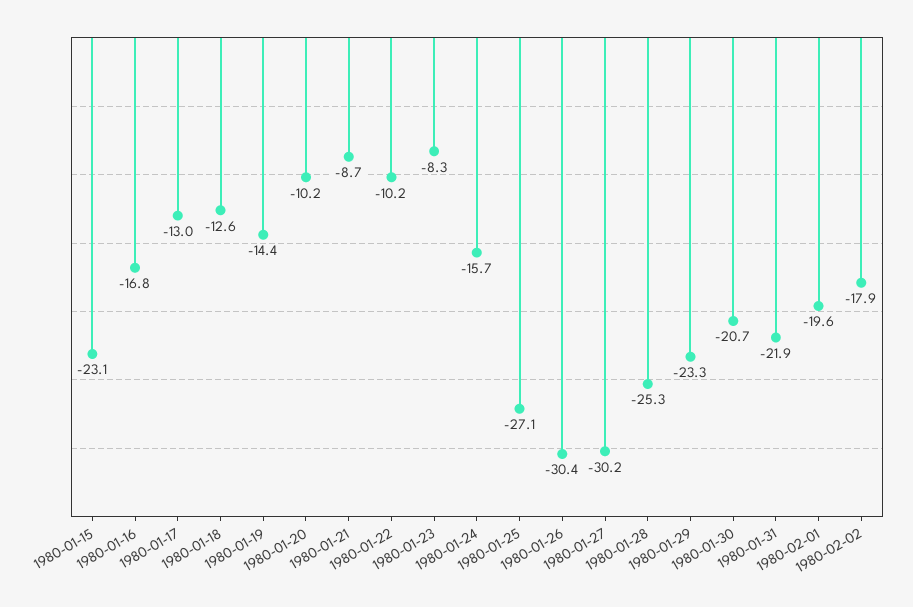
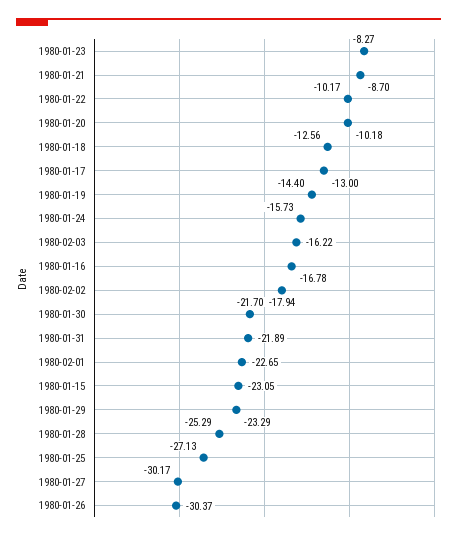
1980-01-30: -20.7 -> -21.7
1980-02-01: -19.6 -> -22.65
1980-02-03: none -> -16.22

